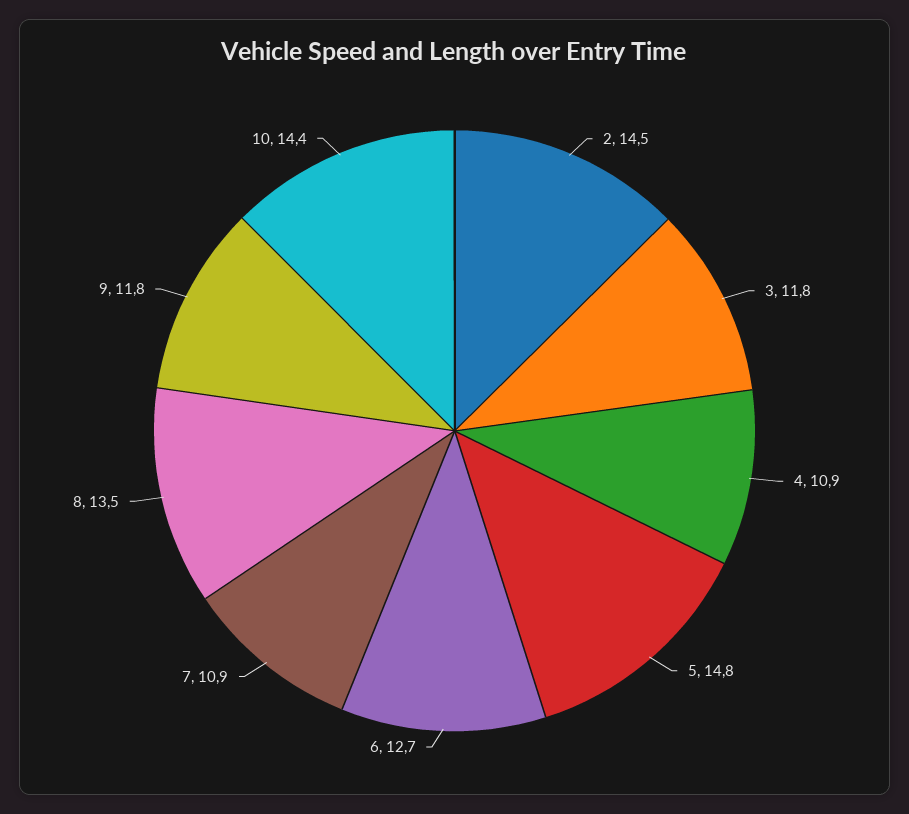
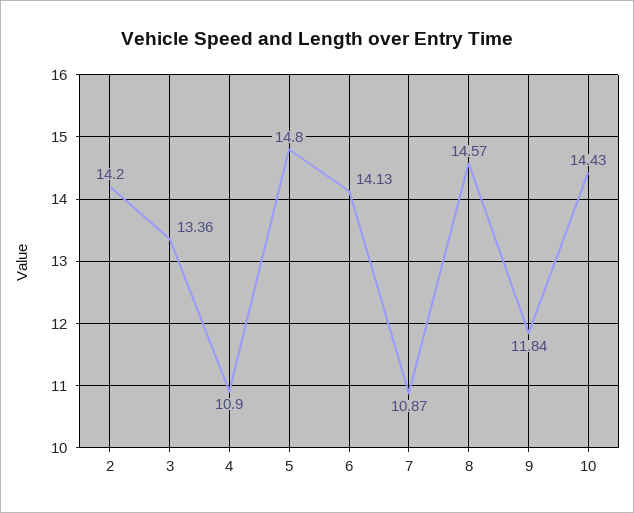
2: 14.5 -> 14.2
3: 11.8 -> 13.36
6: 12.7 -> 14.13
8: 13.5 -> 14.57

